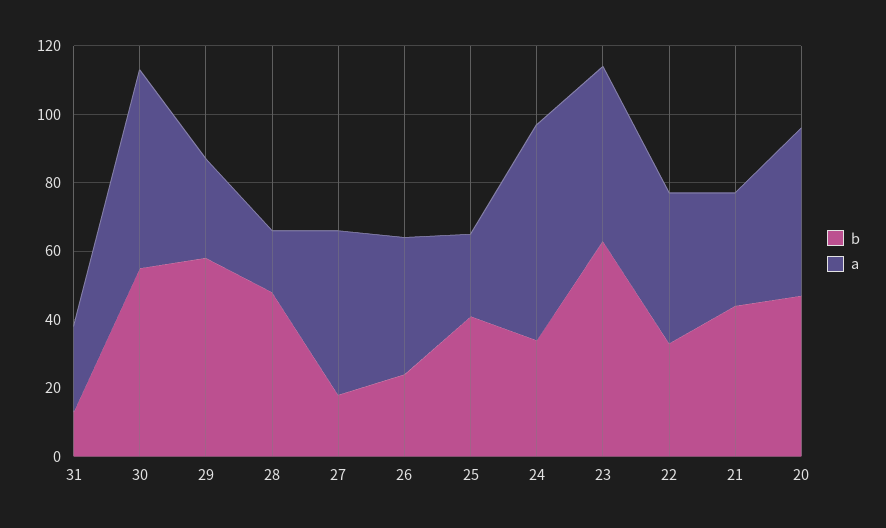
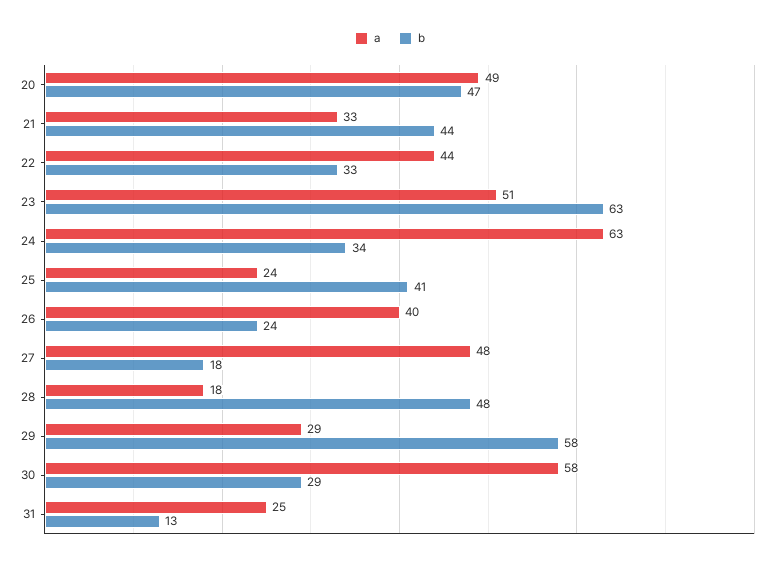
b, 30: 55 -> 29

